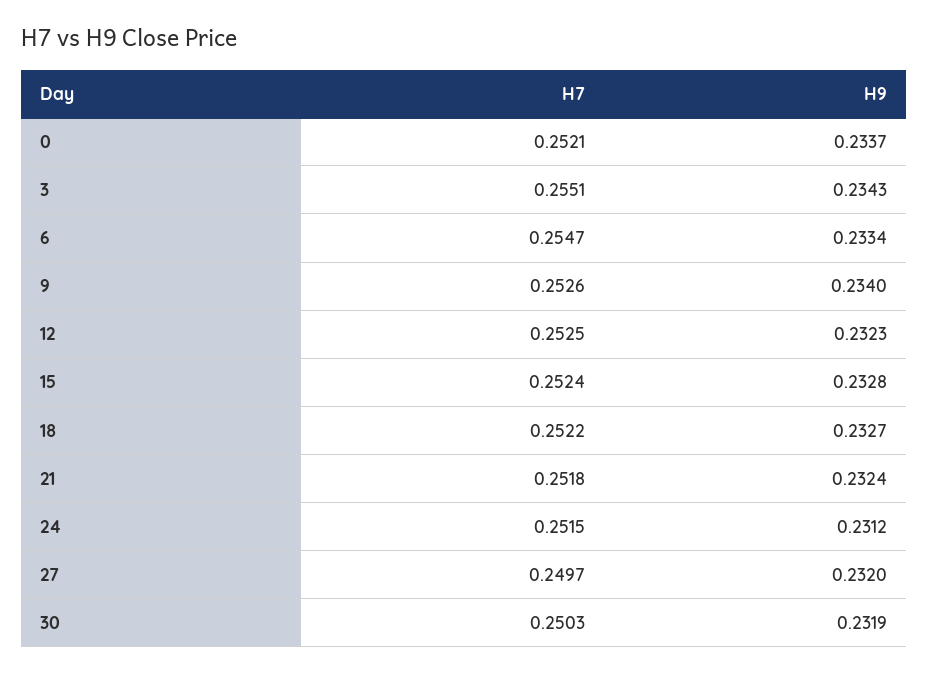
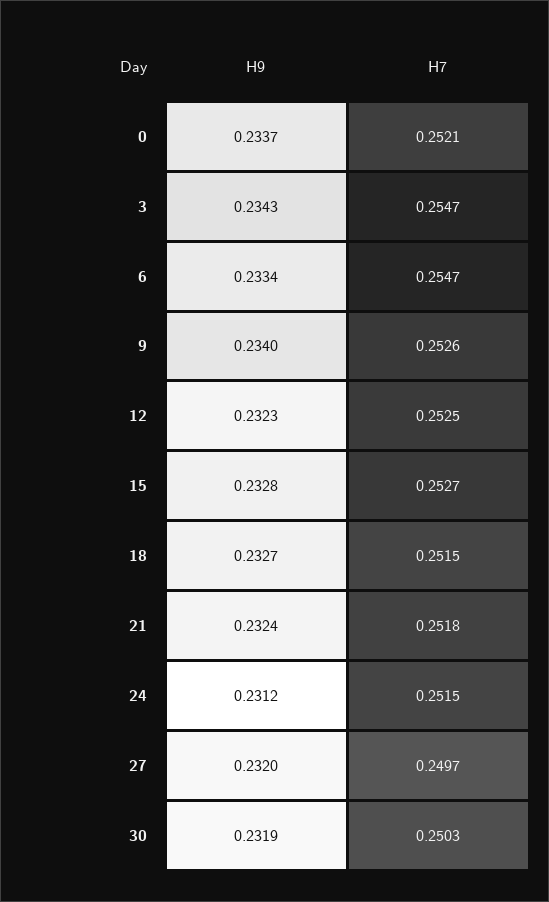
H7, 3: 0.2551 -> 0.2547
H7, 15: 0.2524 -> 0.2527
H7, 18: 0.2522 -> 0.2515

